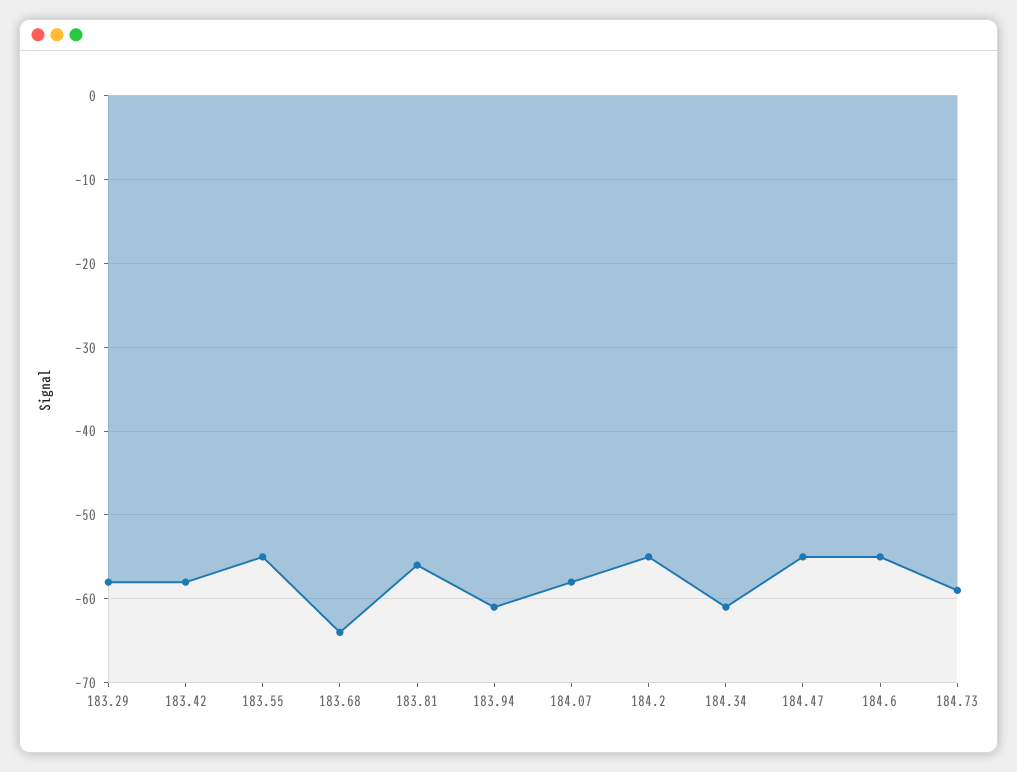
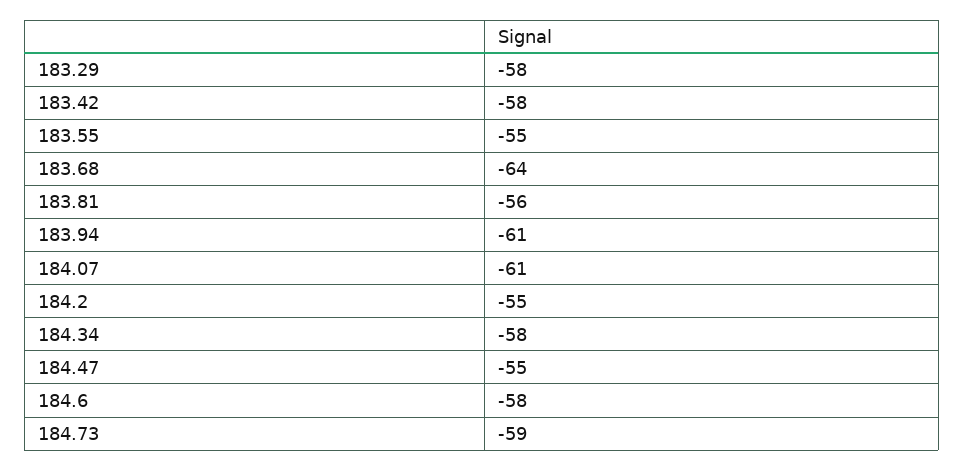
184.07: -58 -> -61
184.34: -61 -> -58
184.6: -55 -> -58

